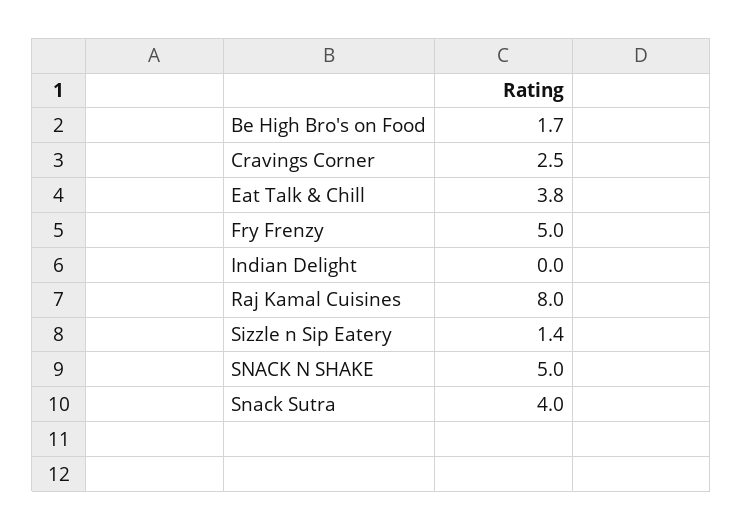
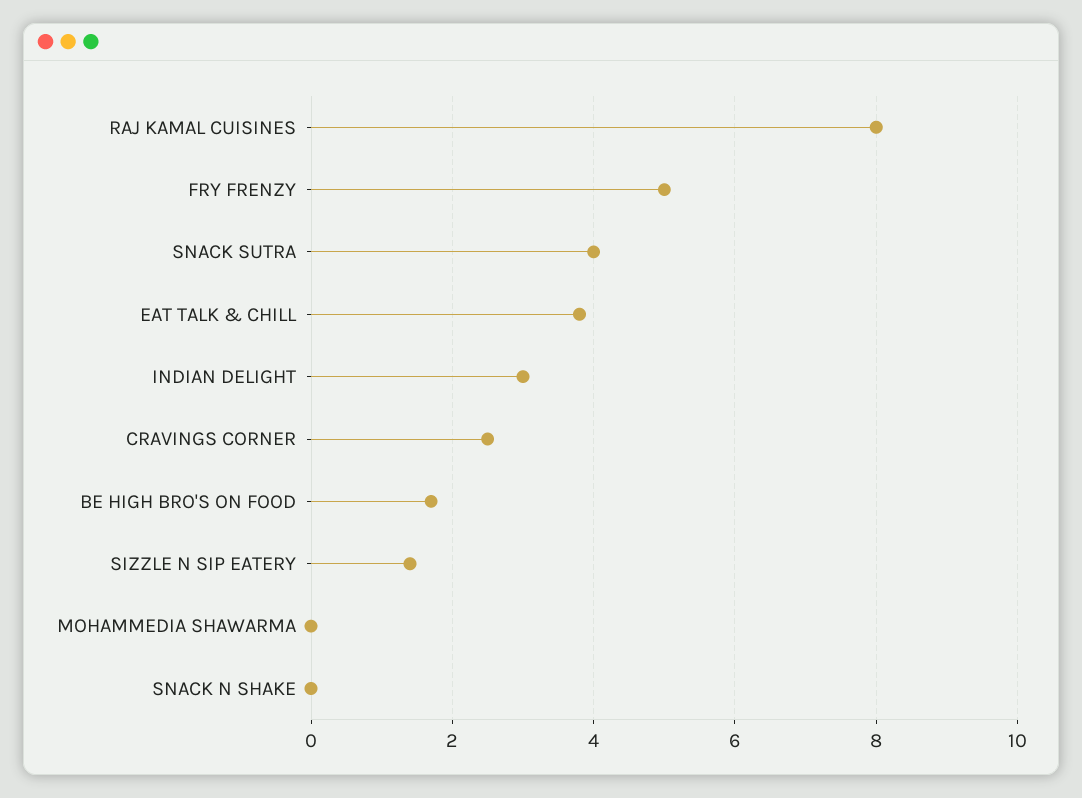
Indian Delight: 0 -> 3
SNACK N SHAKE: 5 -> 0
MOHAMMEDIA SHAWARMA: none -> 0

